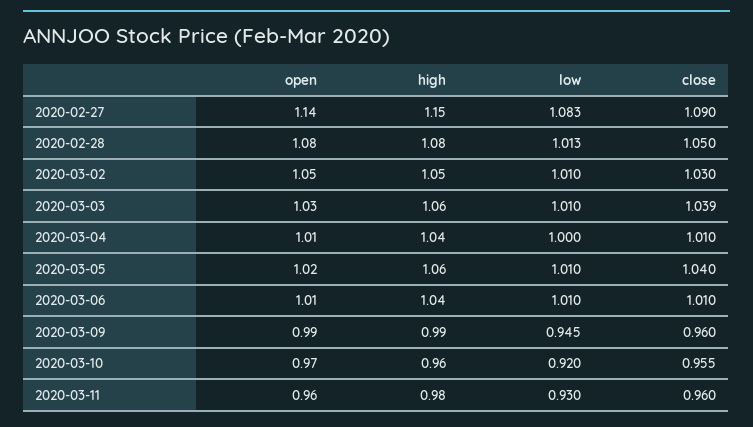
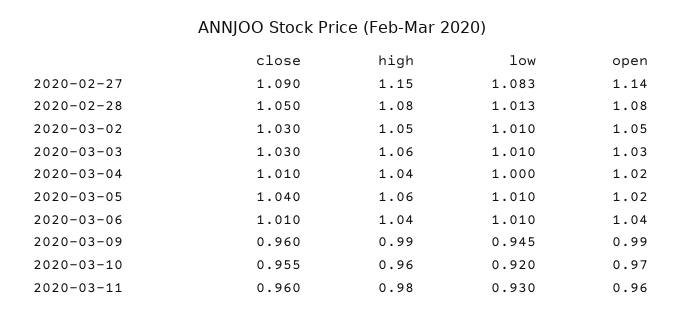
close, 2020-03-03: 1.039 -> 1.03
open, 2020-03-04: 1.01 -> 1.02
open, 2020-03-06: 1.01 -> 1.04

